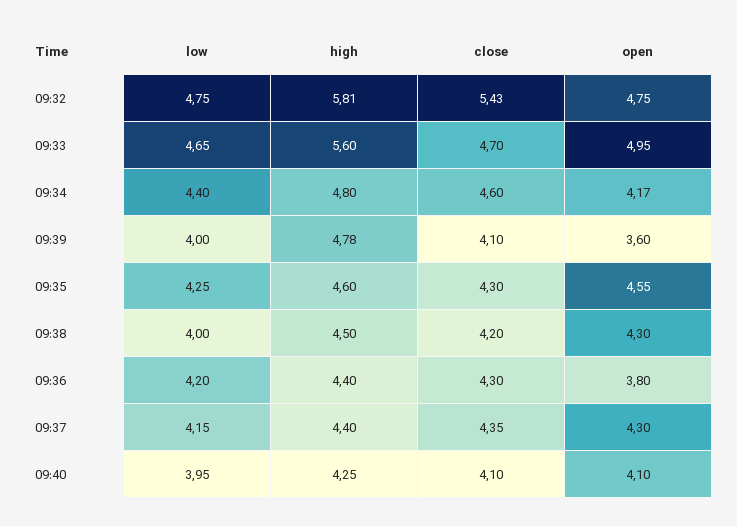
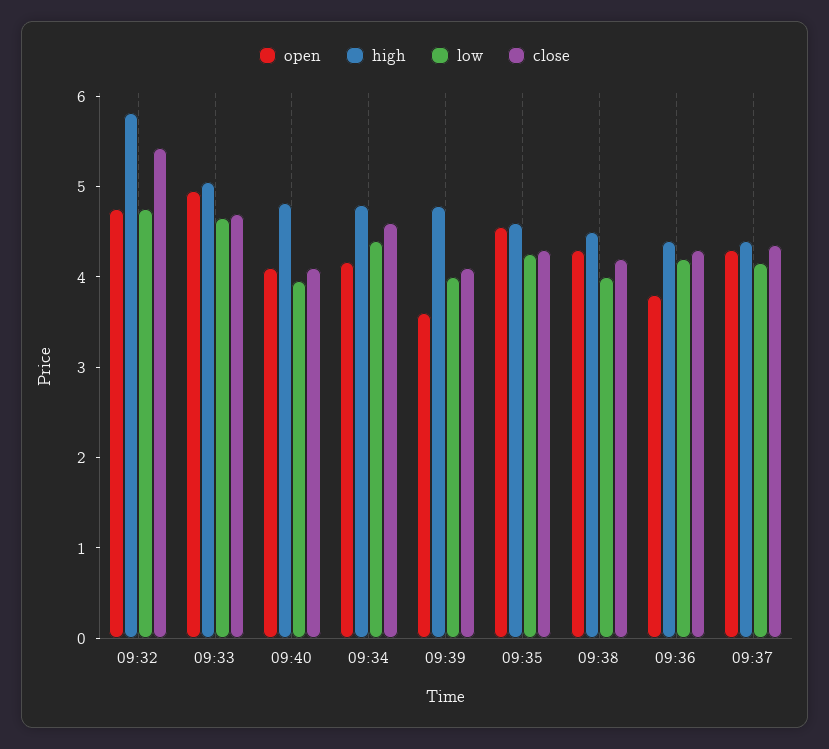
high, 09:33: 5.6 -> 5
high, 09:40: 4.25 -> 4.8

